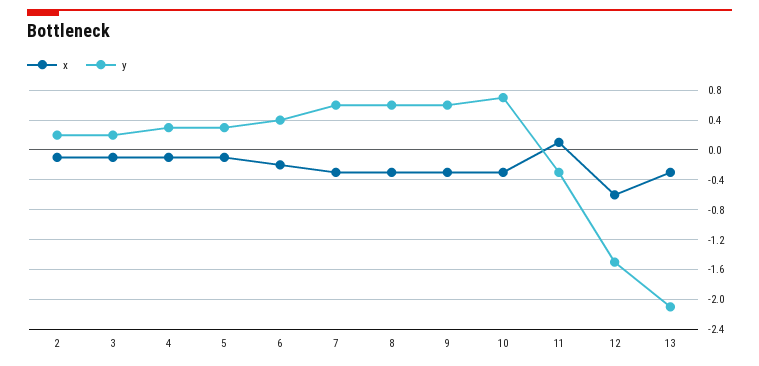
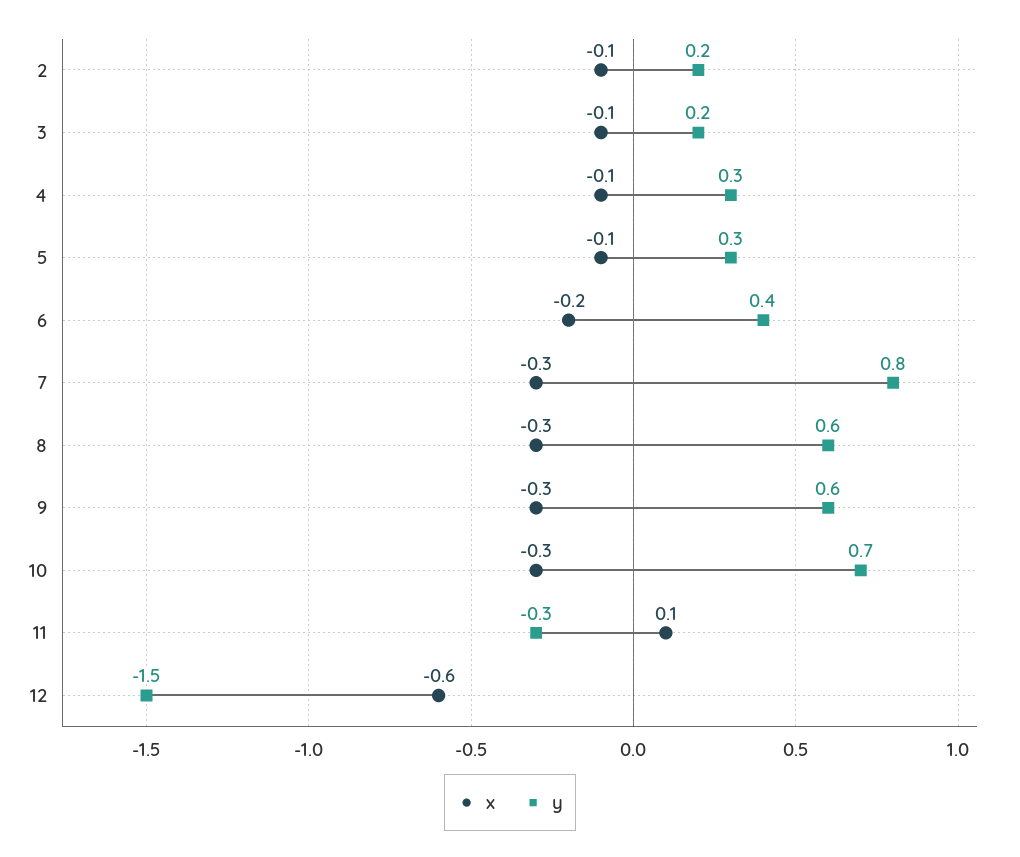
y, 7: 0.6 -> 0.8
x, 13: -0.3 -> none
y, 13: -2.1 -> none

